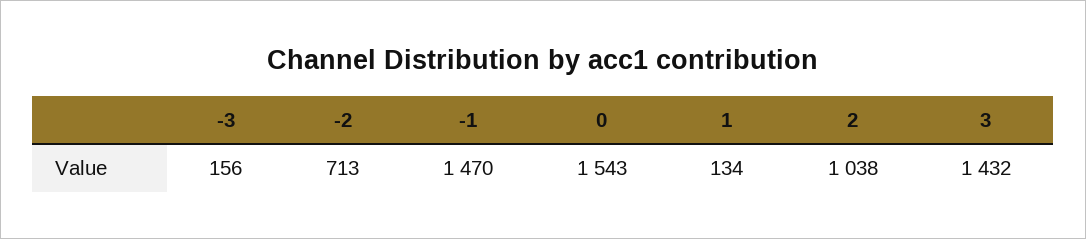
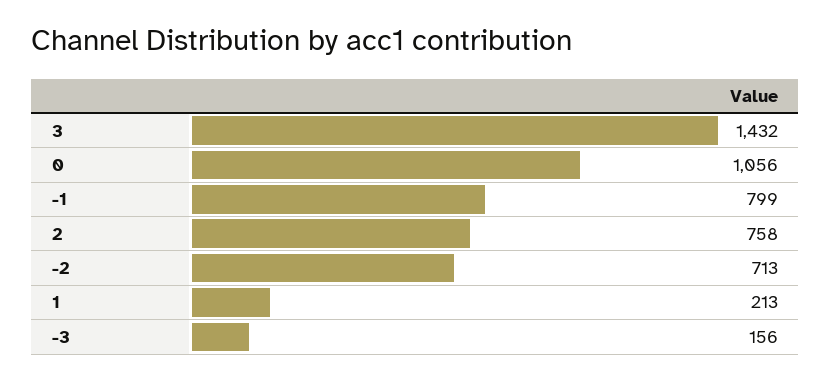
-1: 1470 -> 799
0: 1543 -> 1056
1: 134 -> 213
2: 1038 -> 758

